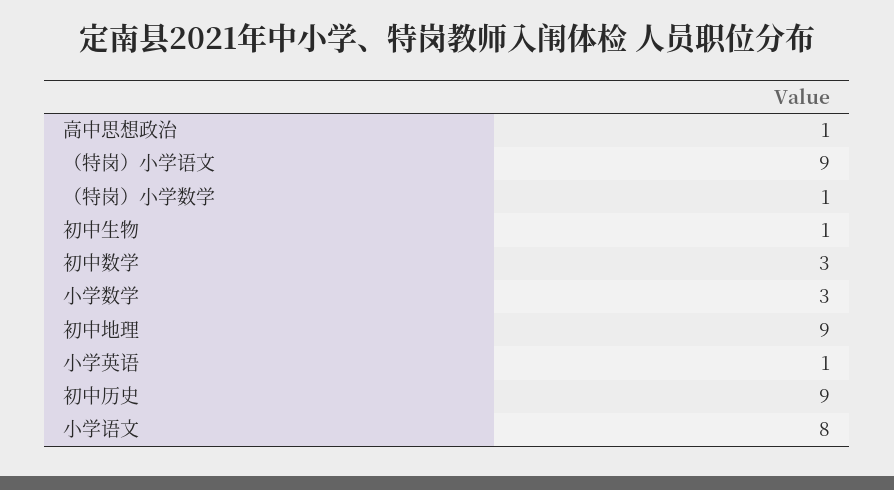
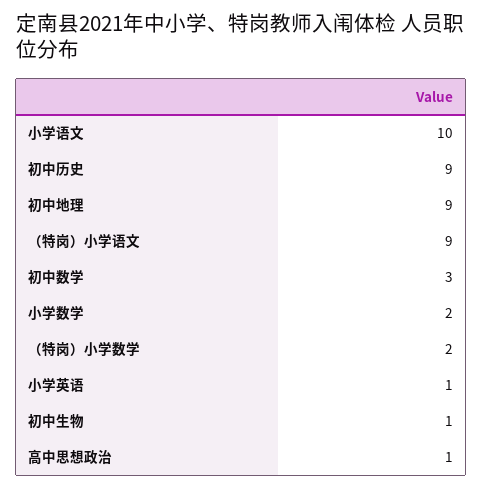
（特岗）小学数学: 1 -> 2
小学数学: 3 -> 2
小学语文: 8 -> 10

